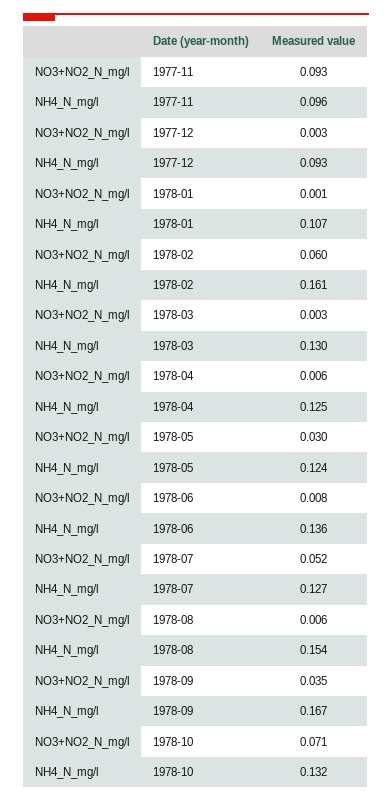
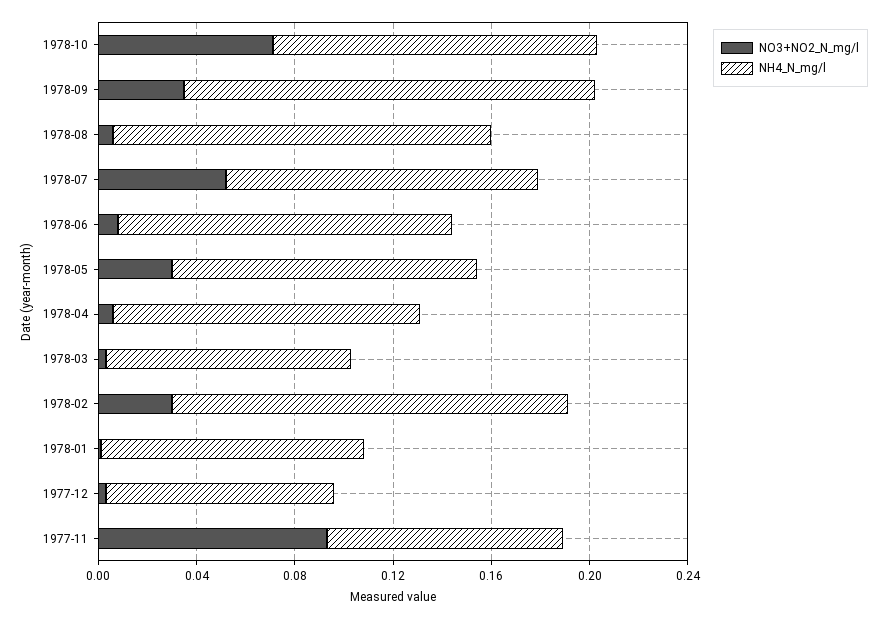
NO3+NO2_N_mg/l, 1978-02: 0.06 -> 0.03
NH4_N_mg/l, 1978-03: 0.13 -> 0.1

